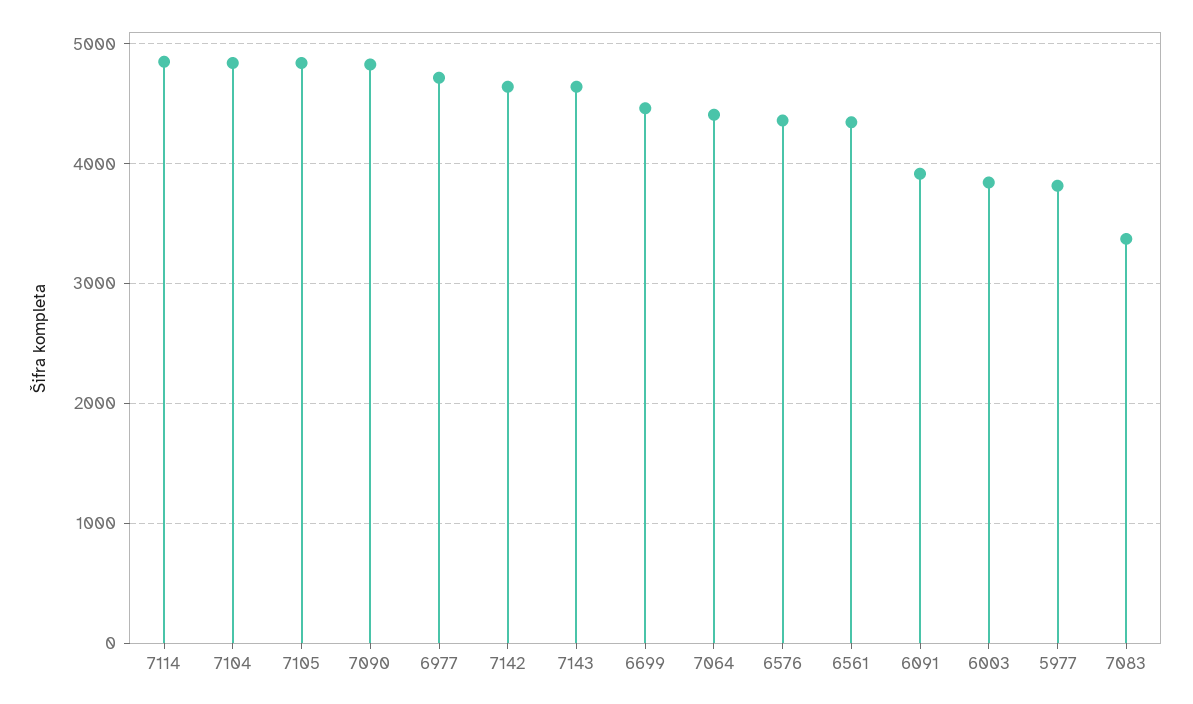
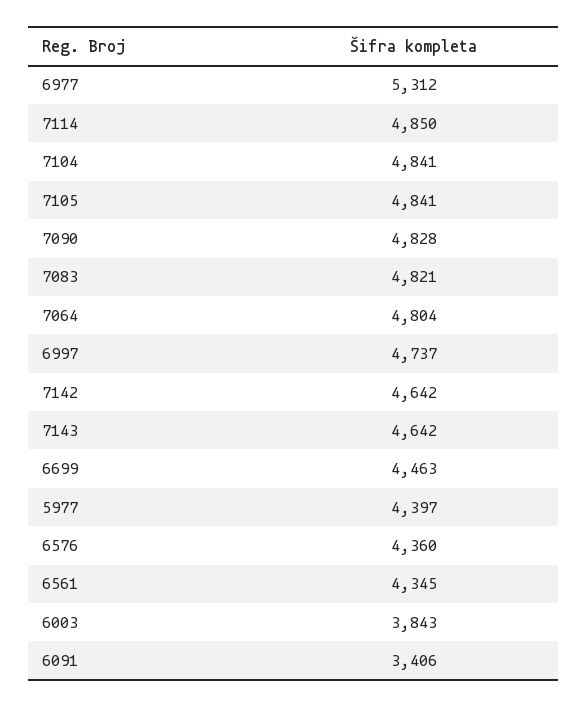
6977: 4700 -> 5312
7064: 4400 -> 4804
6091: 3900 -> 3406
5977: 3800 -> 4397
7083: 3400 -> 4821
6997: none -> 4737

